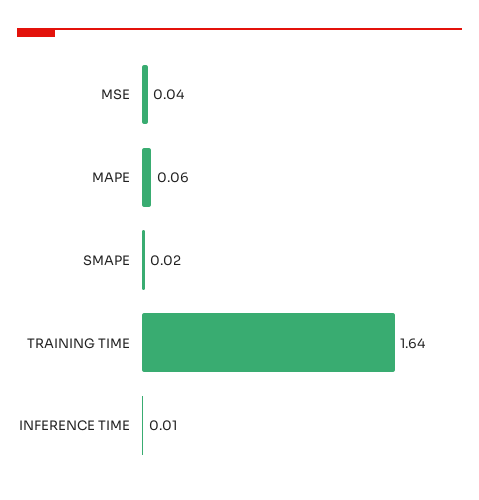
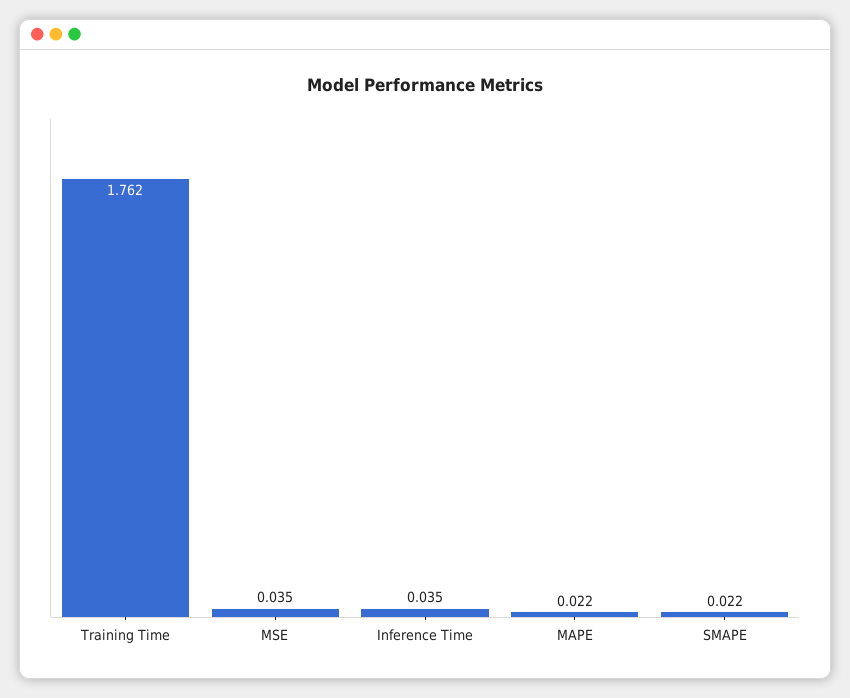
MAPE: 0.06 -> 0.022
TRAINING TIME: 1.64 -> 1.762
INFERENCE TIME: 0.01 -> 0.035

